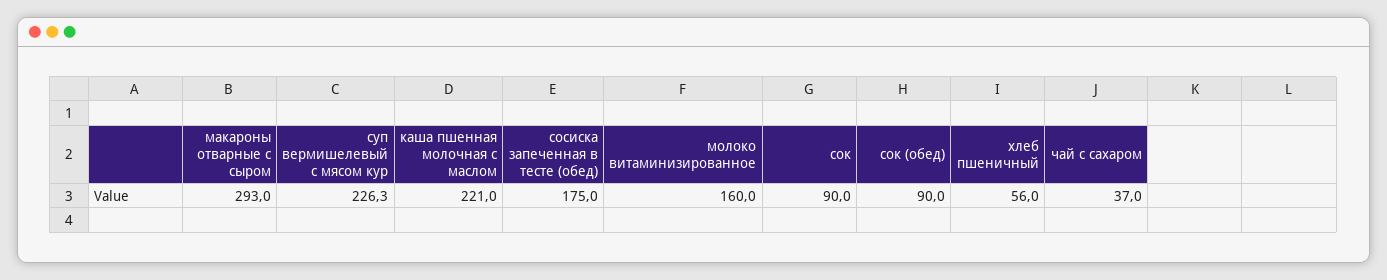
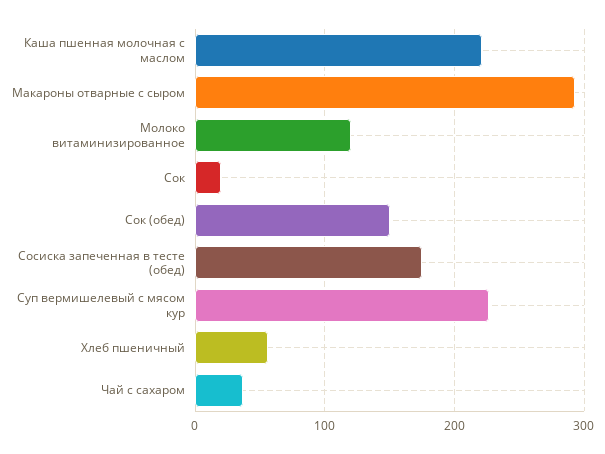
молоко витаминизированное: 160 -> 120
сок: 90 -> 20
сок (обед): 90 -> 150

